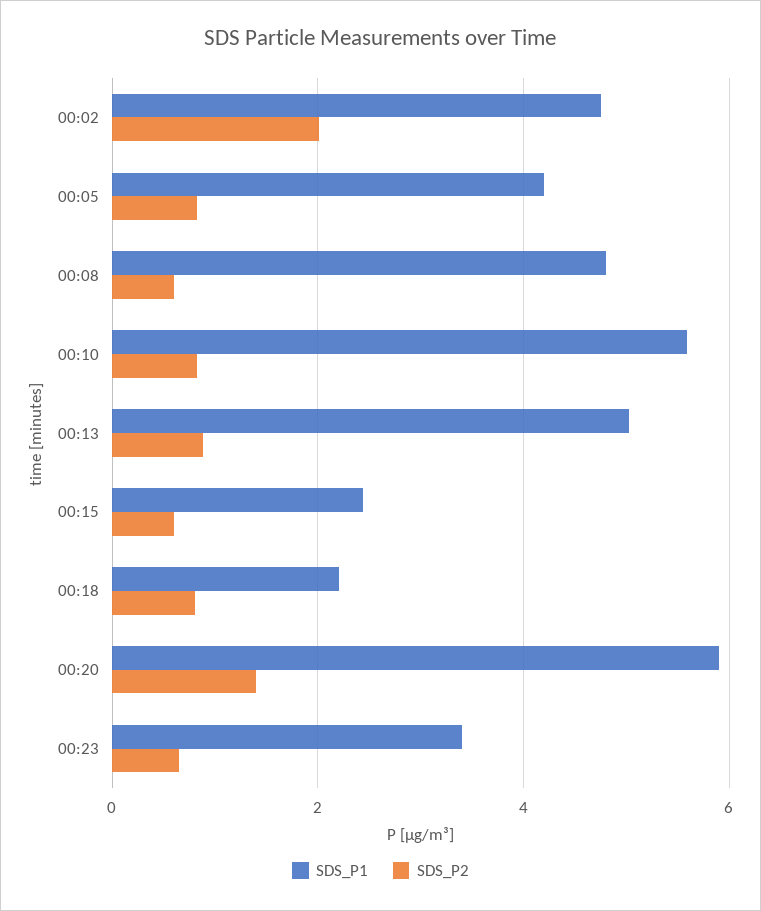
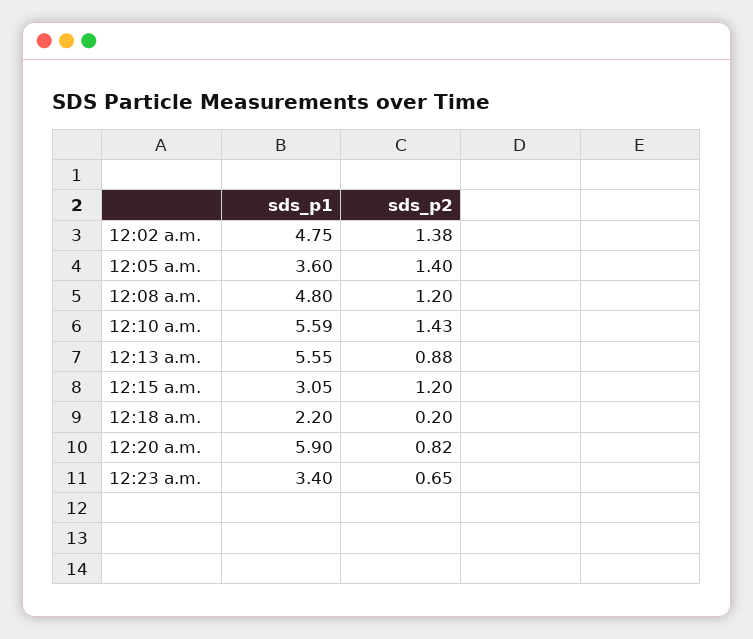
SDS_P2, 00:02: 2 -> 1.38
SDS_P1, 00:05: 4.2 -> 3.6
SDS_P2, 00:05: 0.8 -> 1.4
SDS_P2, 00:08: 0.6 -> 1.2
SDS_P2, 00:10: 0.8 -> 1.43
SDS_P1, 00:13: 5 -> 5.55
SDS_P1, 00:15: 2.4 -> 3.05
SDS_P2, 00:15: 0.6 -> 1.2
SDS_P2, 00:18: 0.8 -> 0.2
SDS_P2, 00:20: 1.4 -> 0.82

